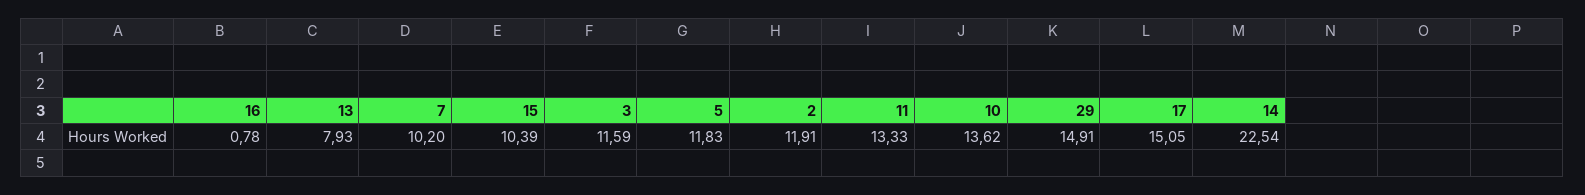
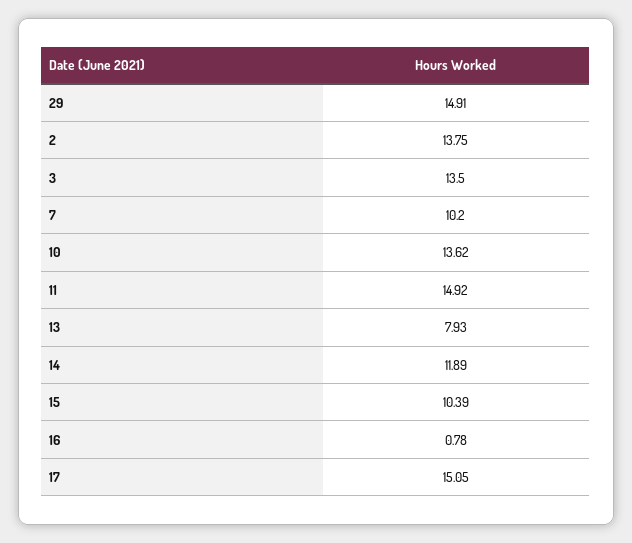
3: 11.59 -> 13.5
5: 11.83 -> none
2: 11.91 -> 13.75
11: 13.33 -> 14.92
14: 22.54 -> 11.89

